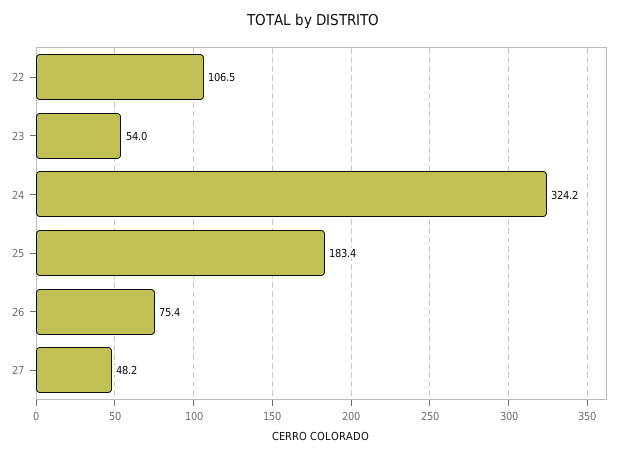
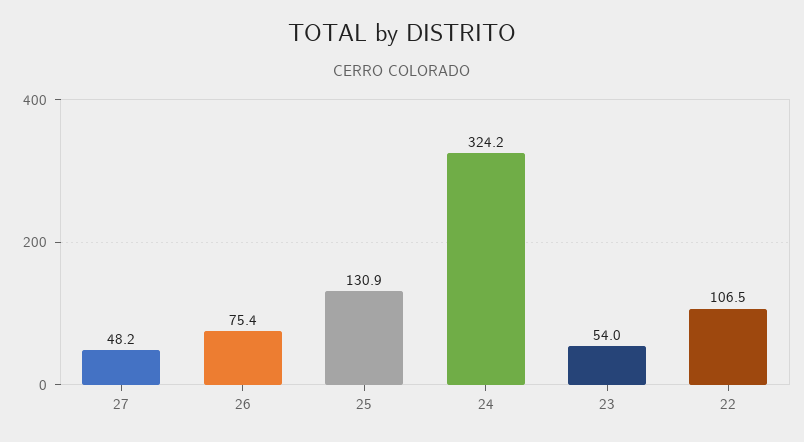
25: 183.4 -> 130.9

